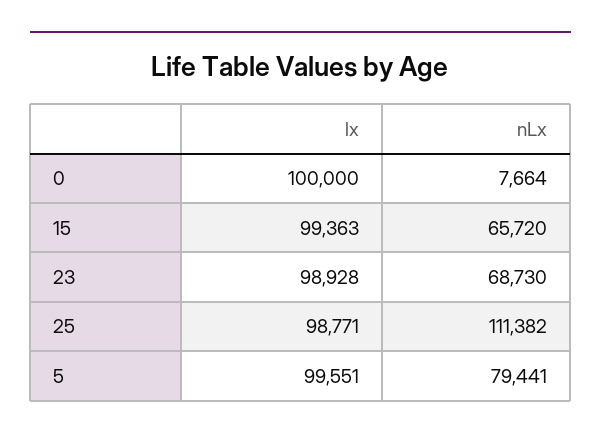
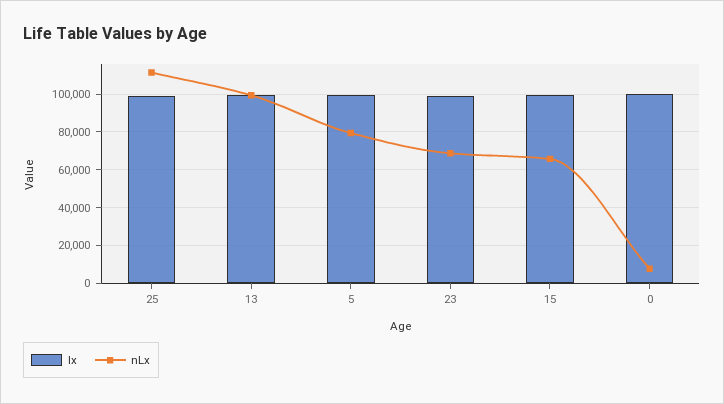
lx, 13: none -> 100000
nLx, 13: none -> 100000

